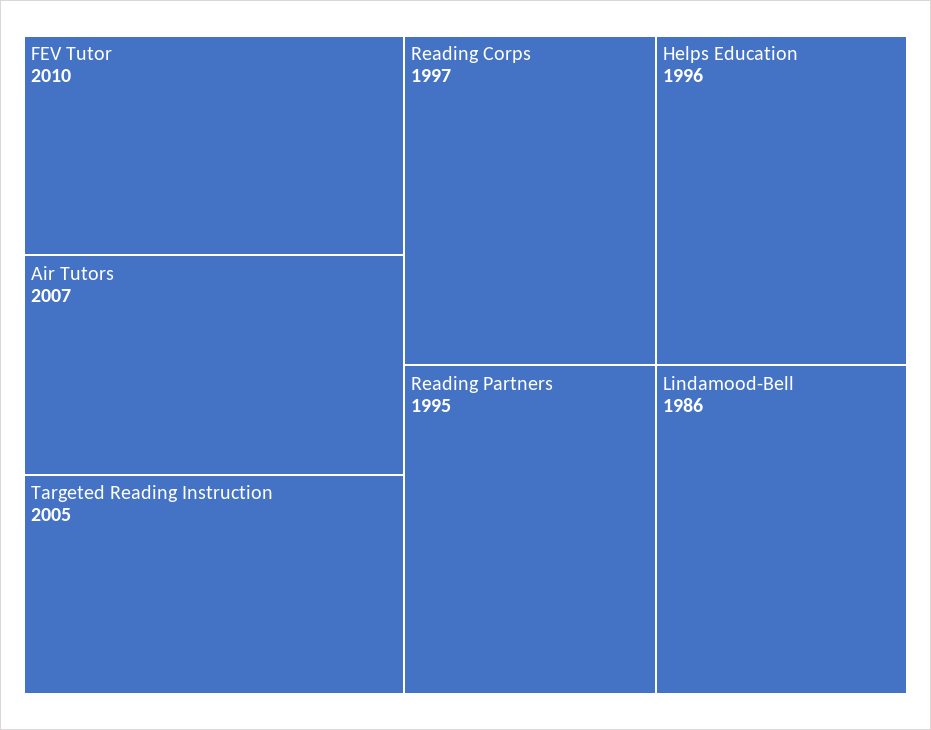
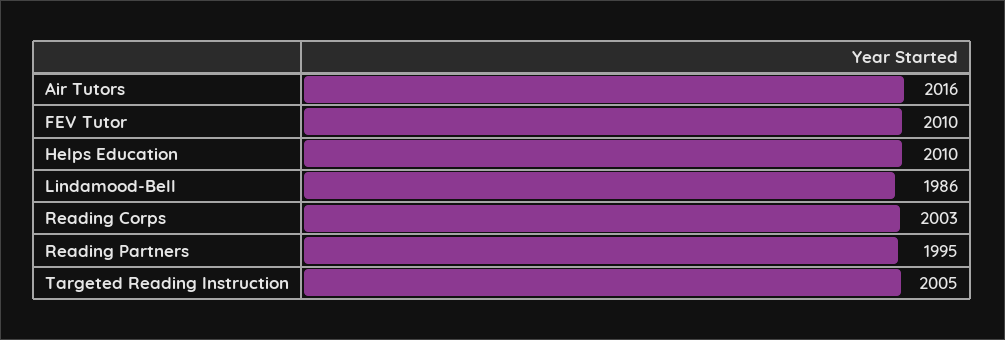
Air Tutors: 2007 -> 2016
Reading Corps: 1997 -> 2003
Helps Education: 1996 -> 2010

